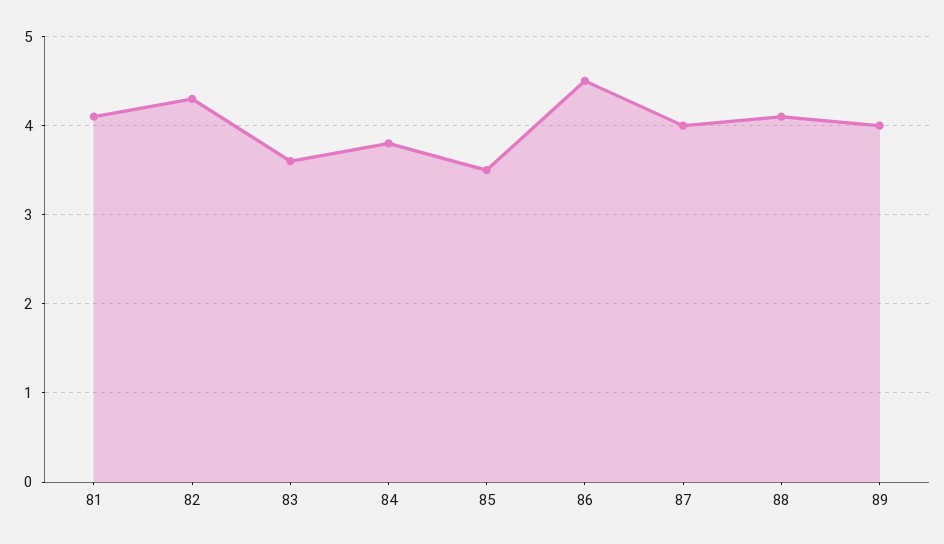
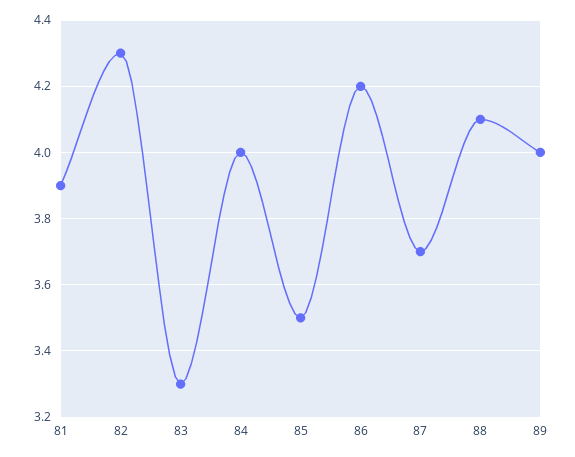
81: 4.1 -> 3.9
83: 3.6 -> 3.3
84: 3.8 -> 4
86: 4.5 -> 4.2
87: 4 -> 3.7

